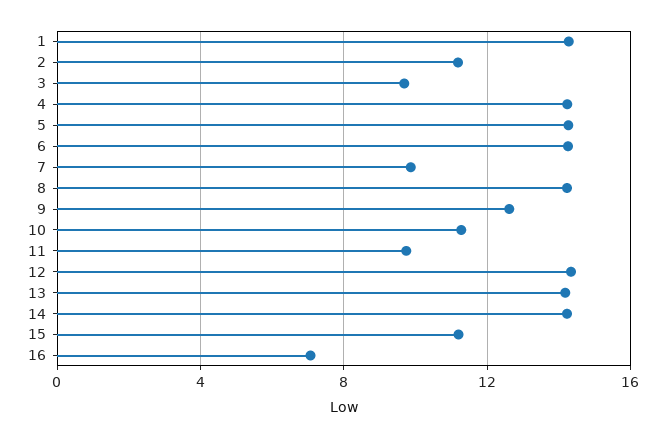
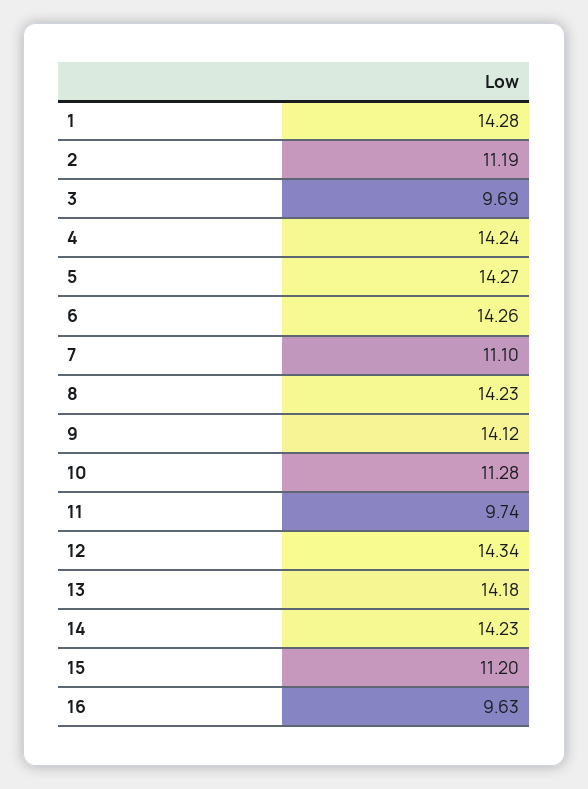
7: 10 -> 11.1
9: 12.5 -> 14.12
16: 7 -> 9.63

